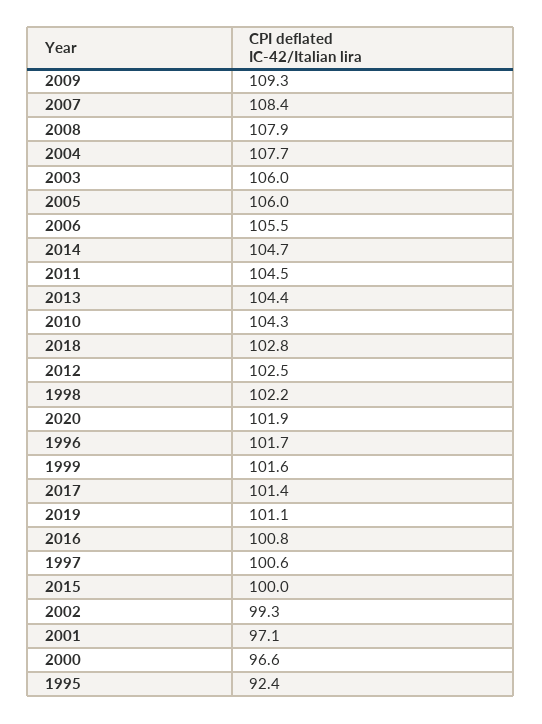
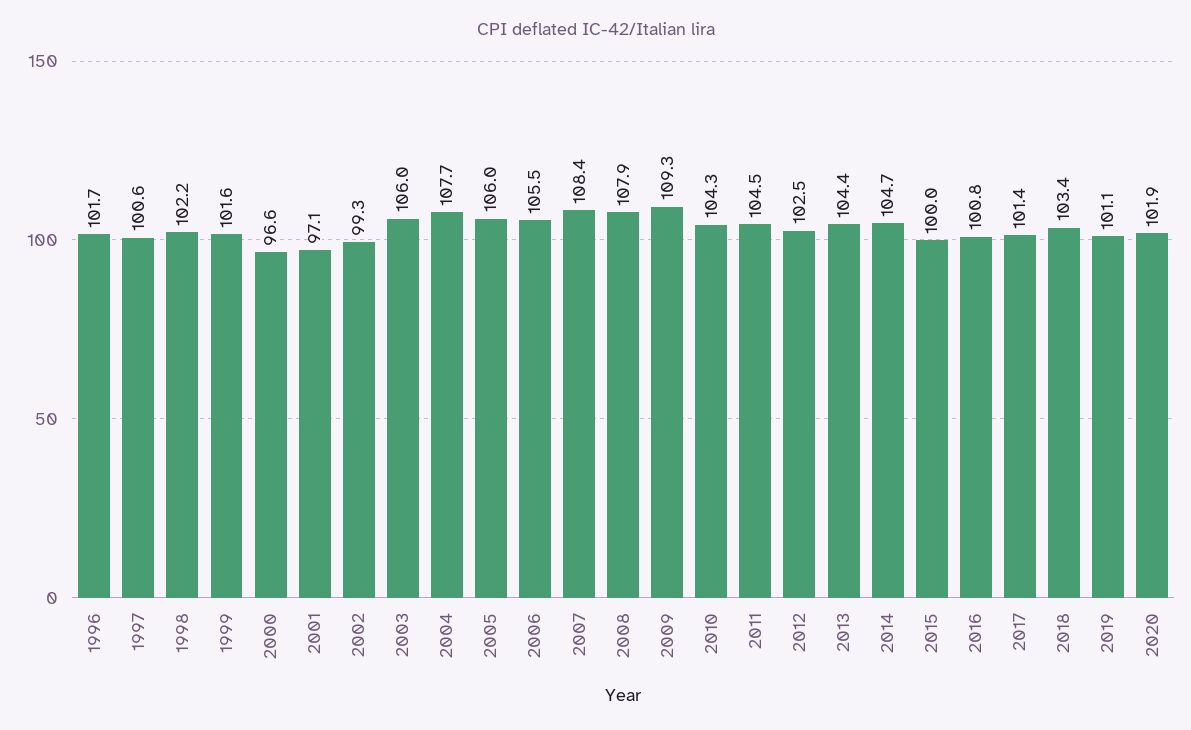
2018: 102.8 -> 103.4
1995: 92.4 -> none

